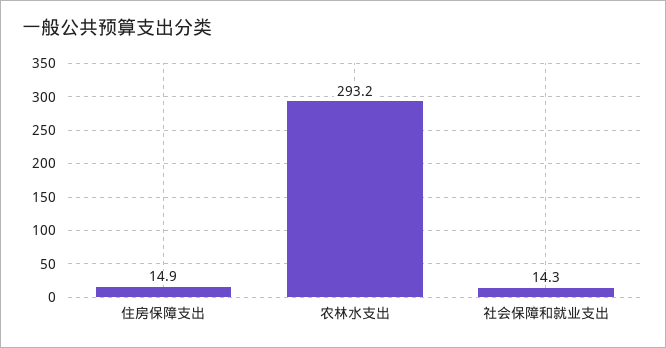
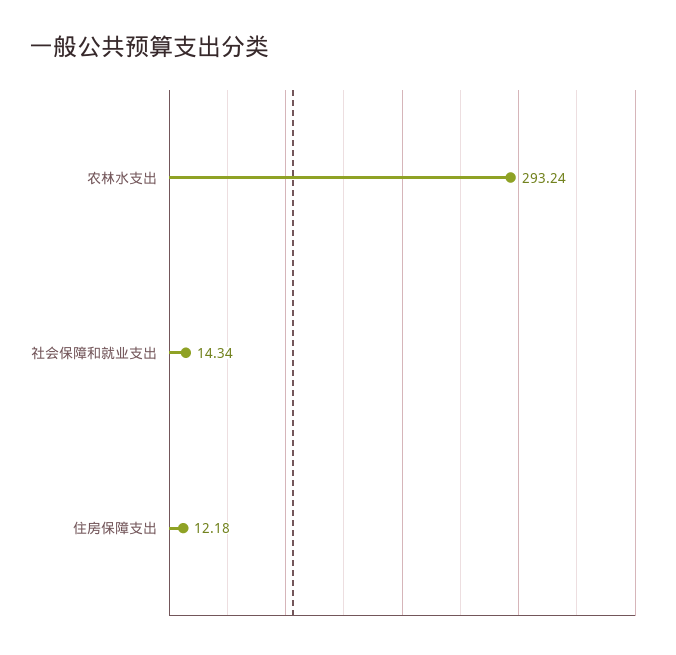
住房保障支出: 14.9 -> 12.18

